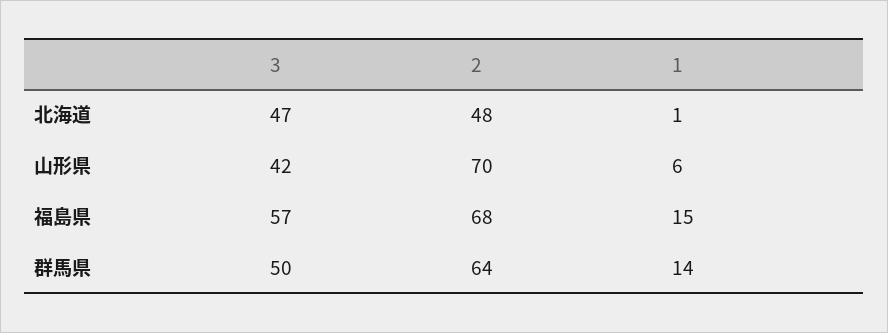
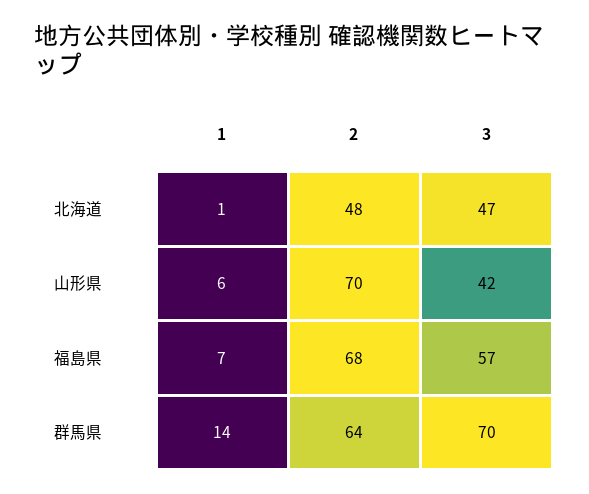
1, 福島県: 15 -> 7
3, 群馬県: 50 -> 70

